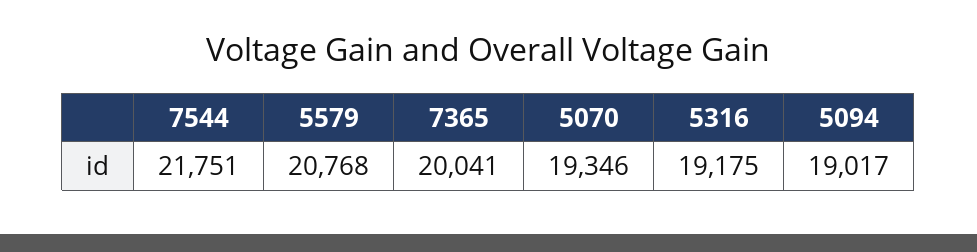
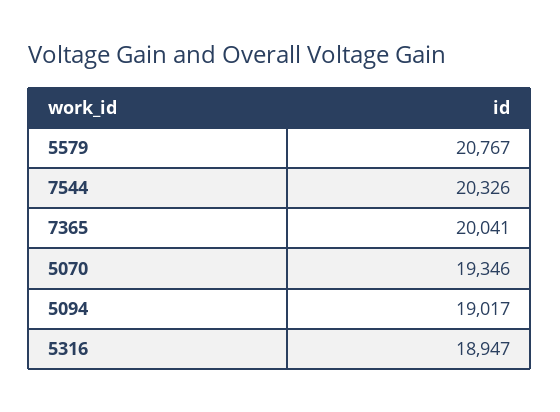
7544: 21751 -> 20326
5579: 20768 -> 20767
5316: 19175 -> 18947

